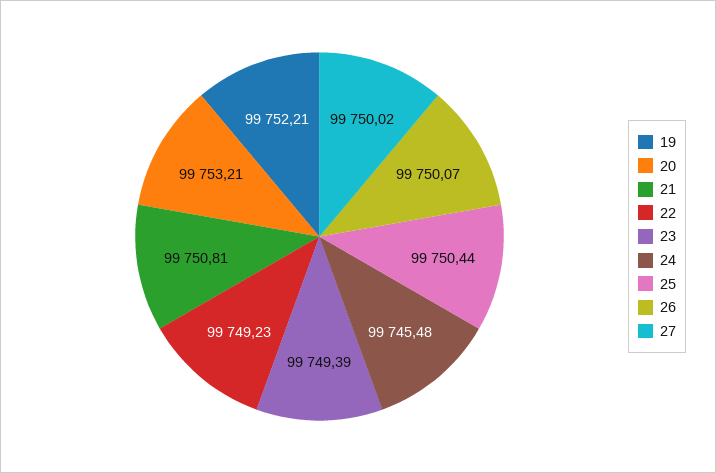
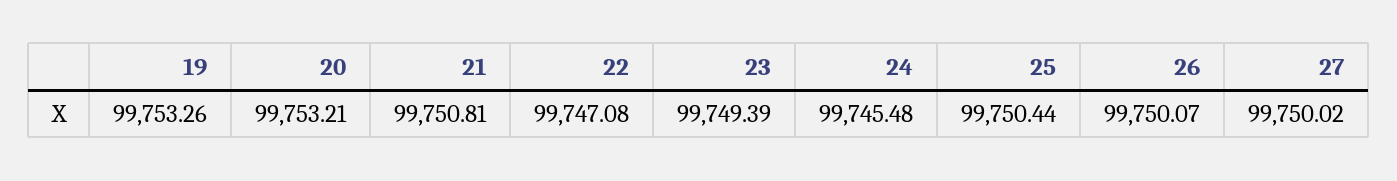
19: 99752.21 -> 99753.26
22: 99749.23 -> 99747.08

